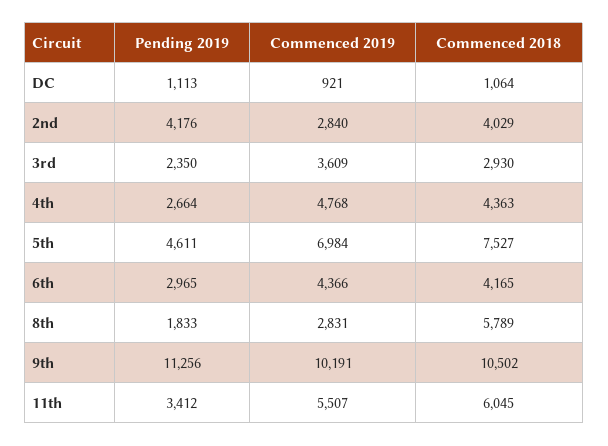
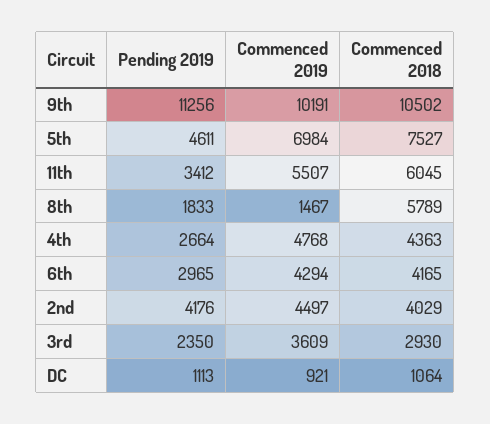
Commenced 2019, 2nd: 2840 -> 4497
Commenced 2019, 6th: 4366 -> 4294
Commenced 2019, 8th: 2831 -> 1467

